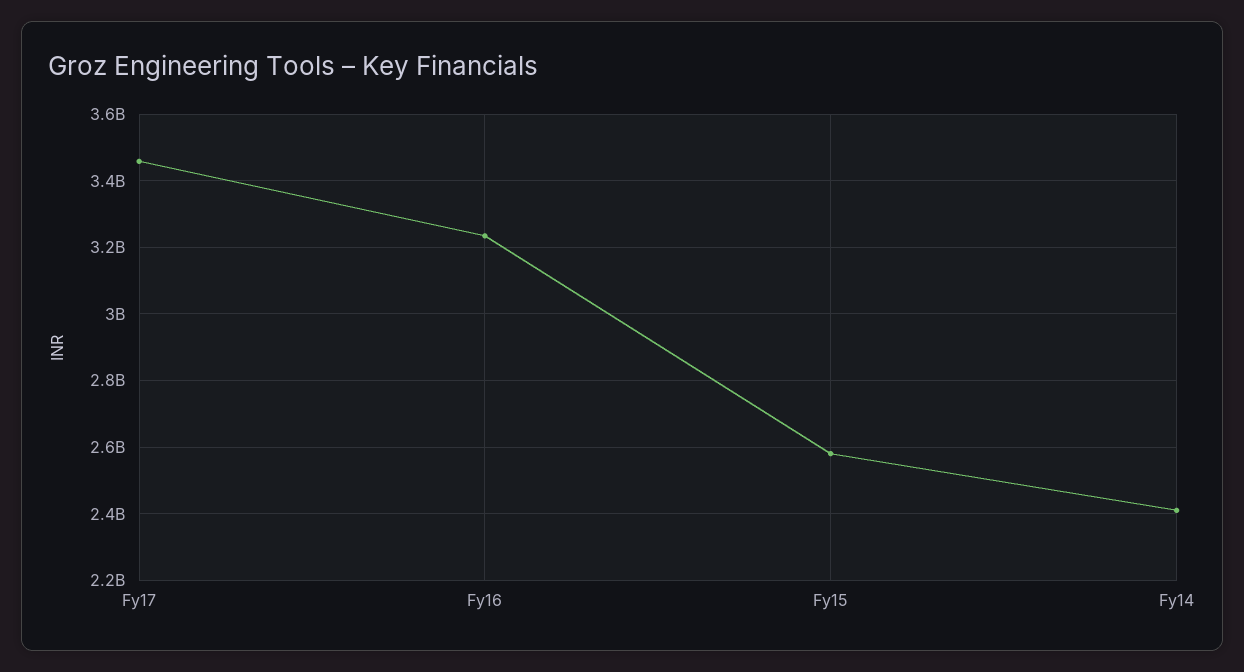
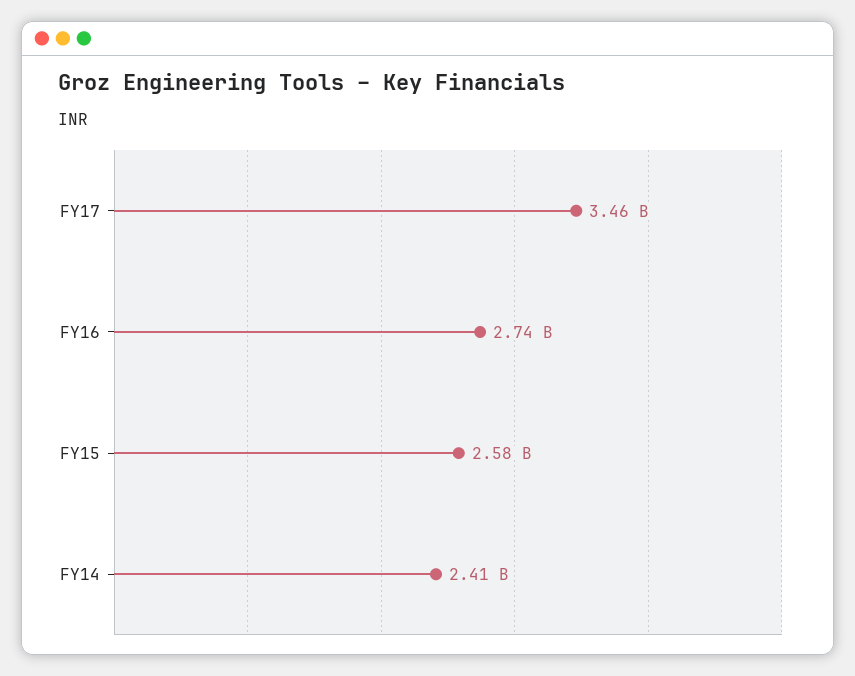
Fy16: 3240000000 -> 2740000000

